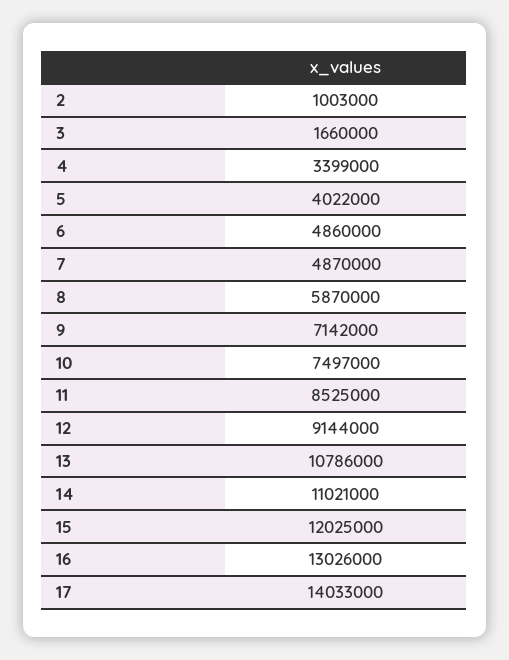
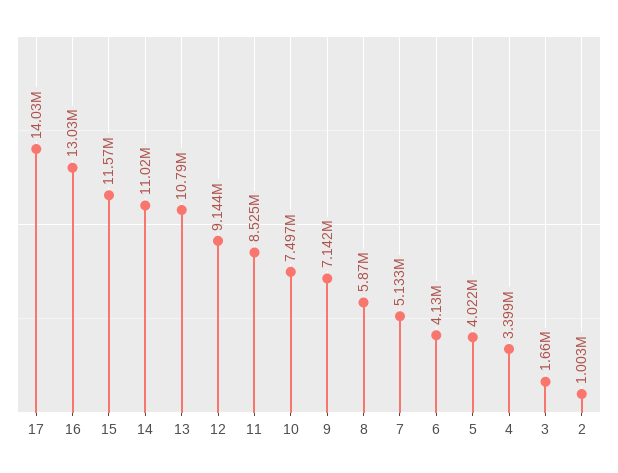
6: 4860000 -> 4130000
7: 4870000 -> 5133000
15: 12025000 -> 11570000

